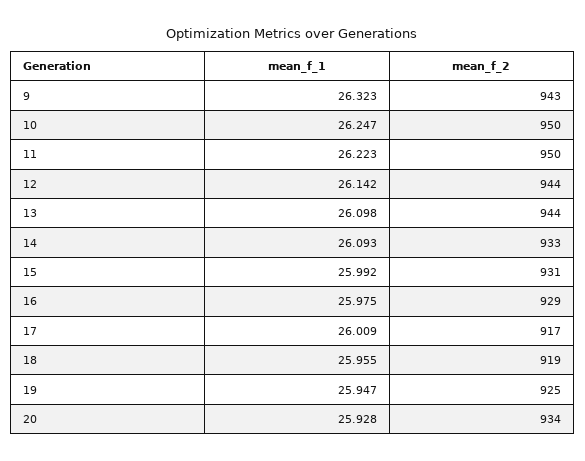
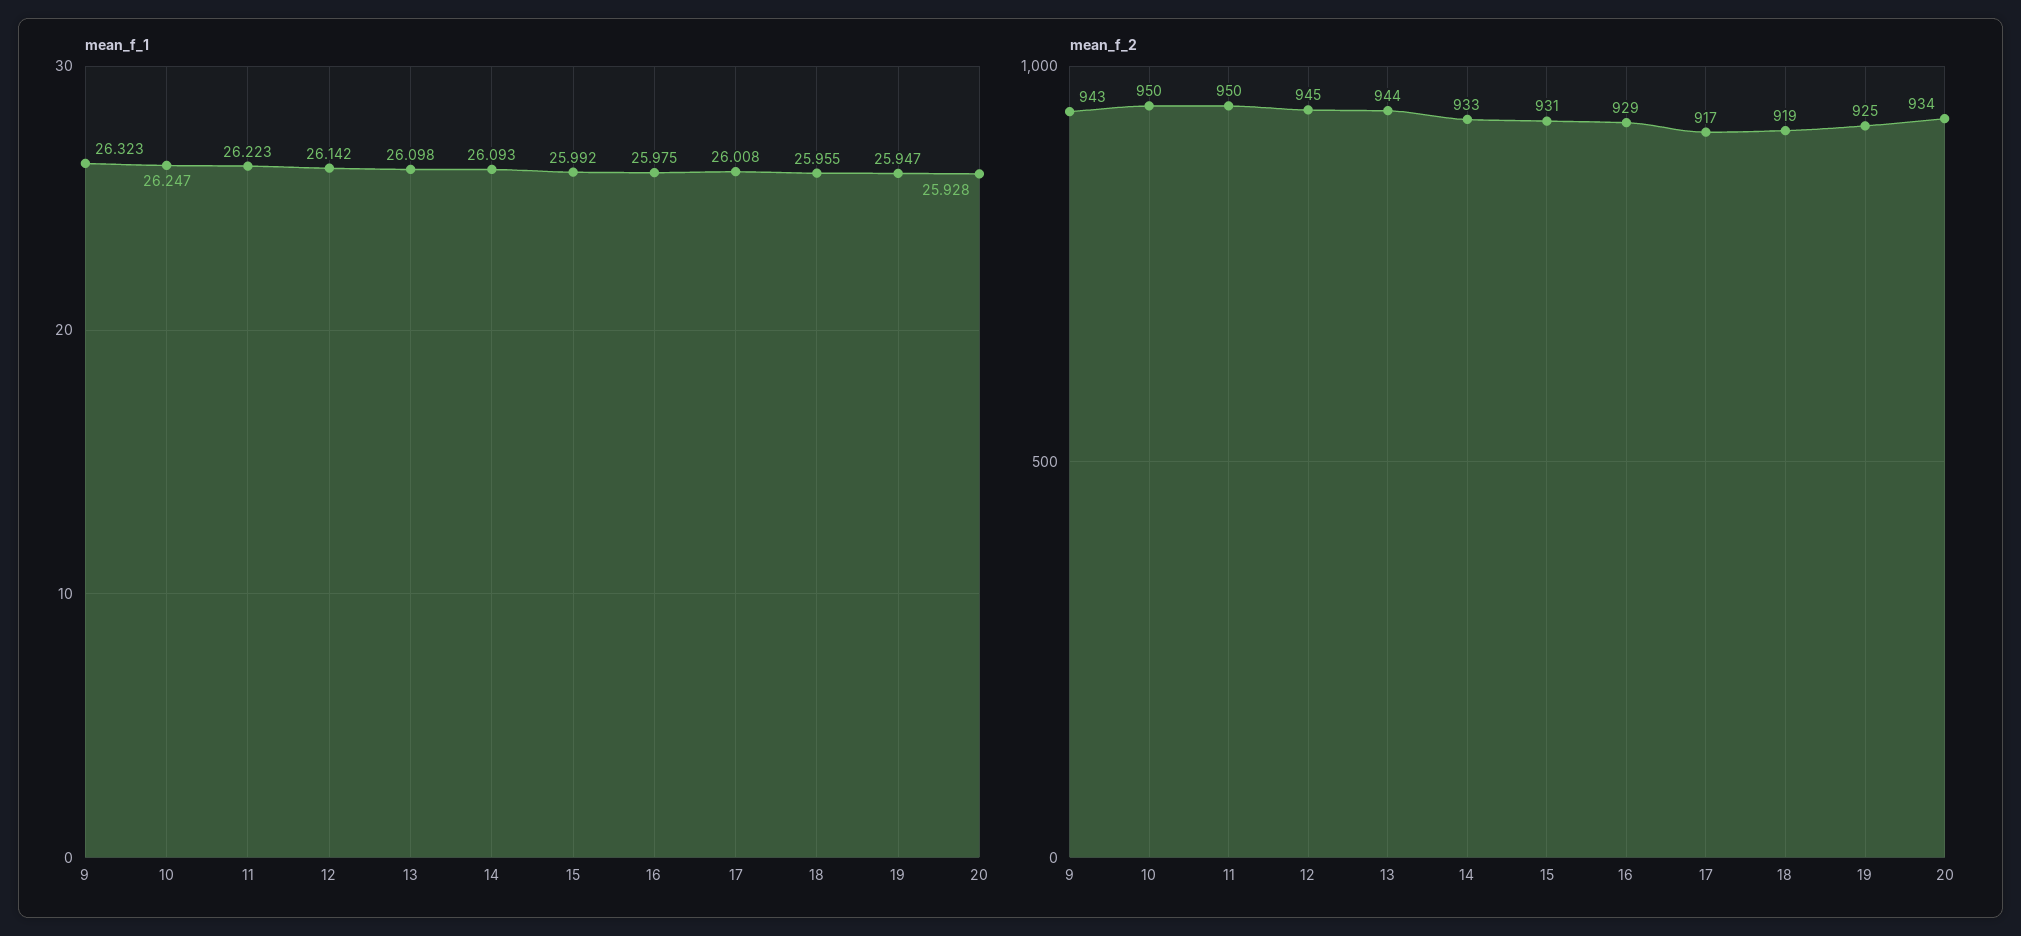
mean_f_2, 12: 944 -> 945
mean_f_1, 17: 26.009 -> 26.008

